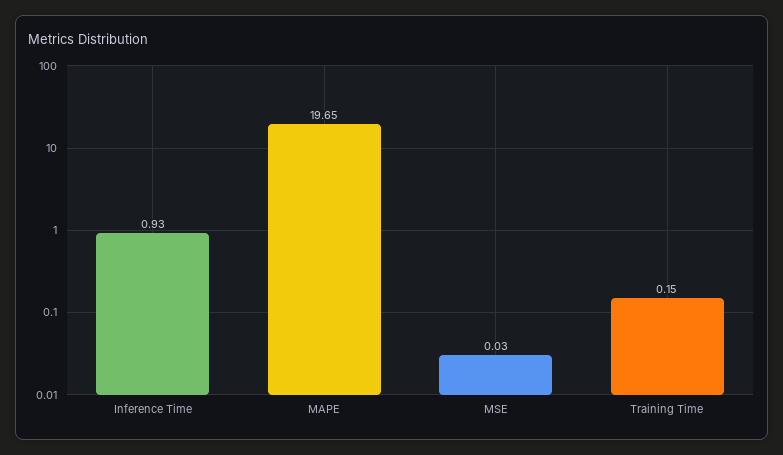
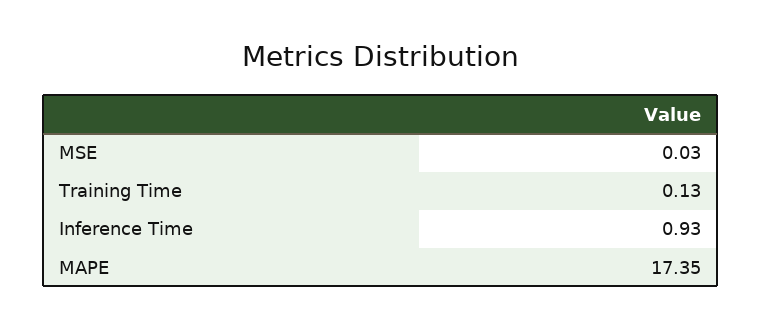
MAPE: 19.65 -> 17.35
Training Time: 0.15 -> 0.13

